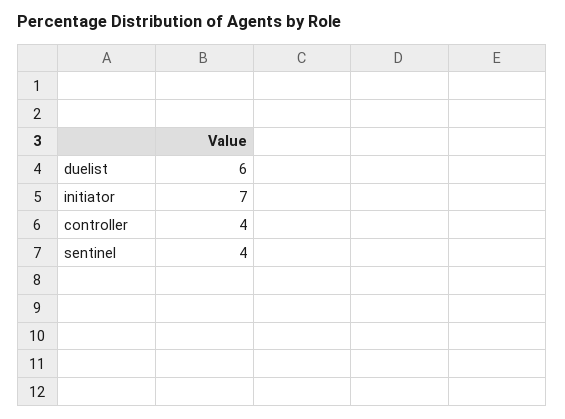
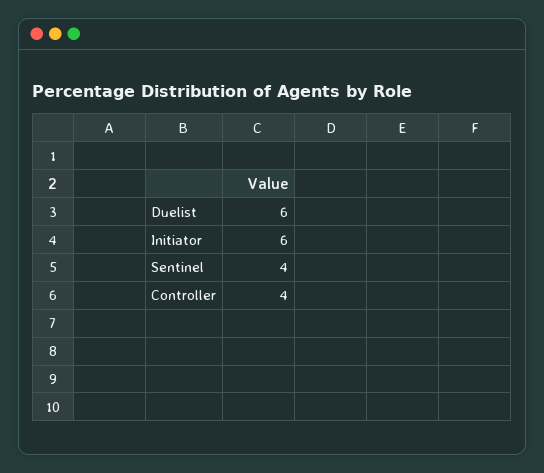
initiator: 7 -> 6

